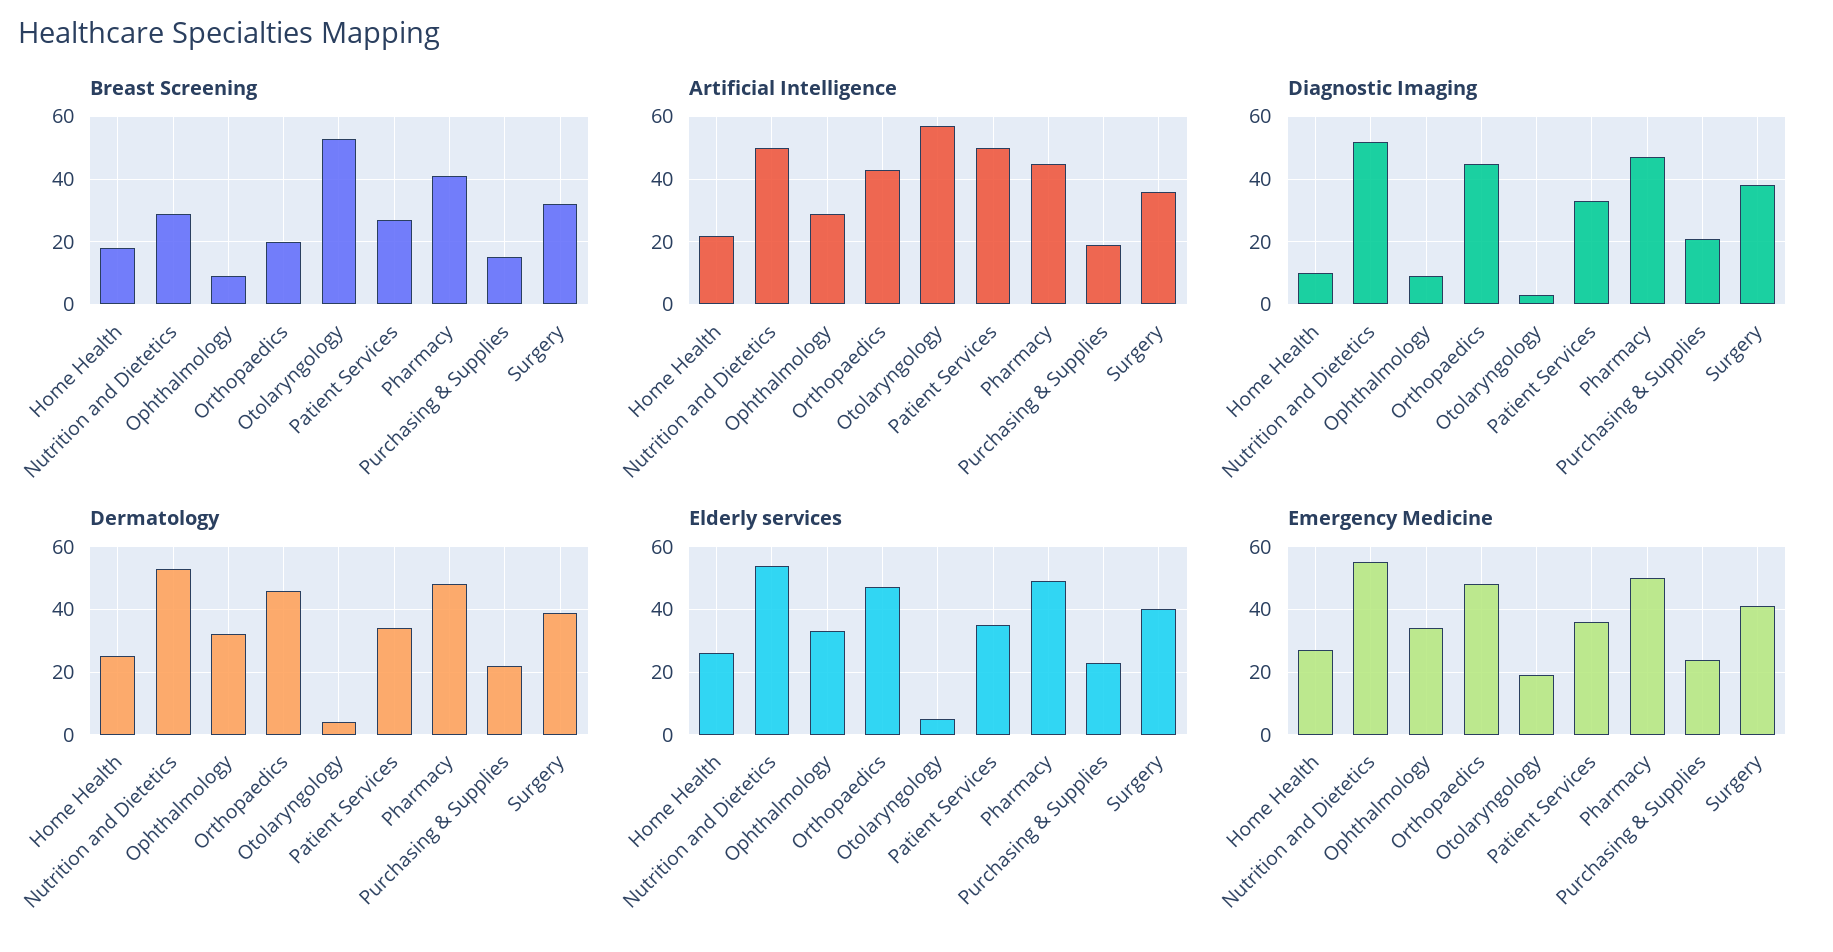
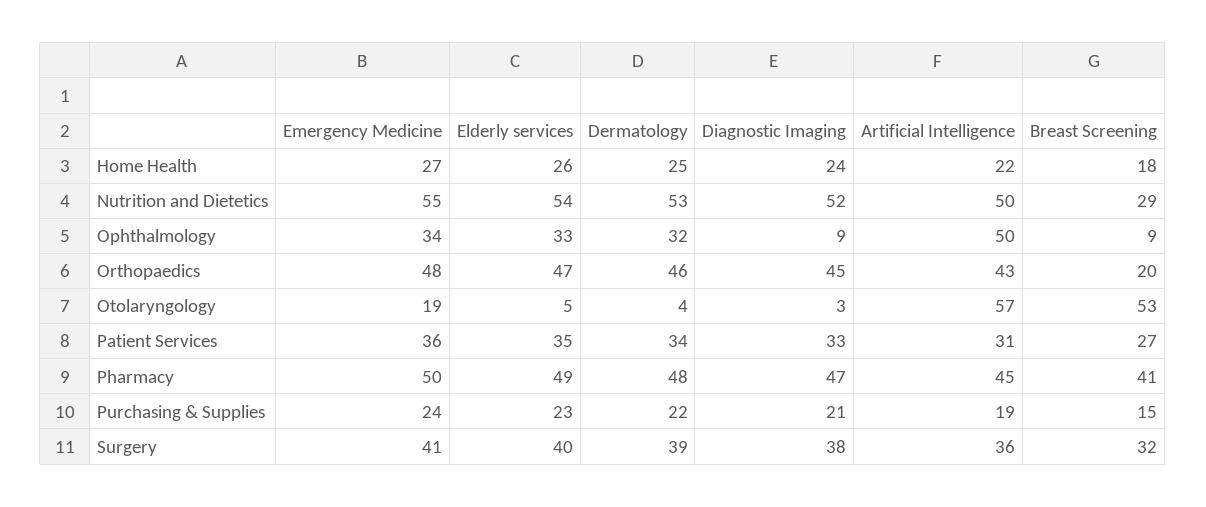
Artificial Intelligence, Ophthalmology: 30 -> 50
Artificial Intelligence, Patient Services: 50 -> 31
Diagnostic Imaging, Home Health: 10 -> 24

